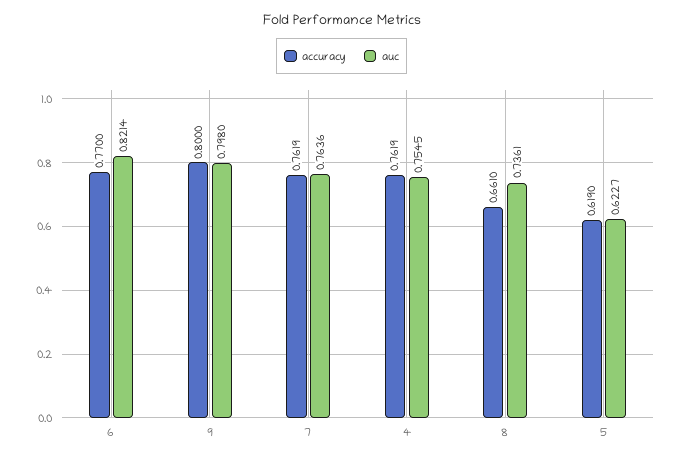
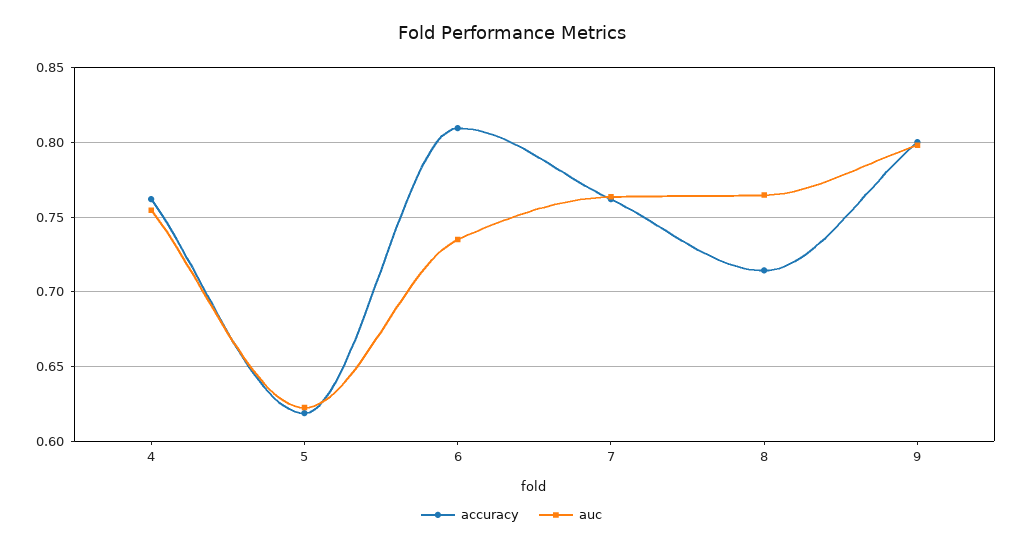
accuracy, 6: 0.77 -> 0.81
auc, 6: 0.8214 -> 0.735
accuracy, 8: 0.661 -> 0.715
auc, 8: 0.7361 -> 0.765

